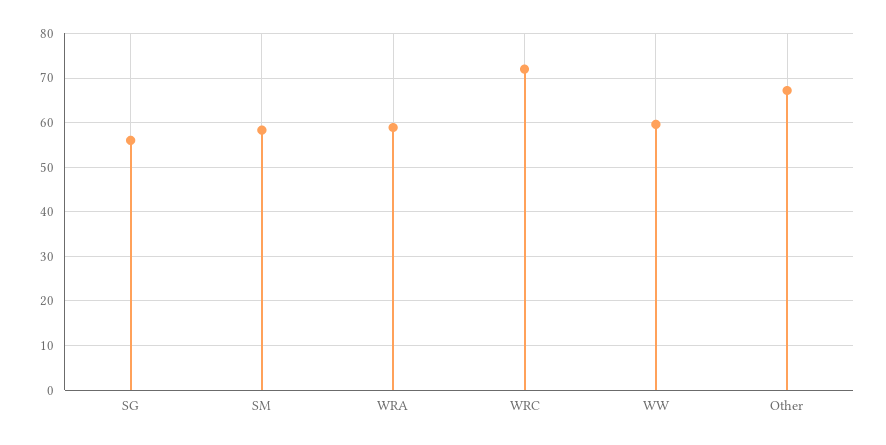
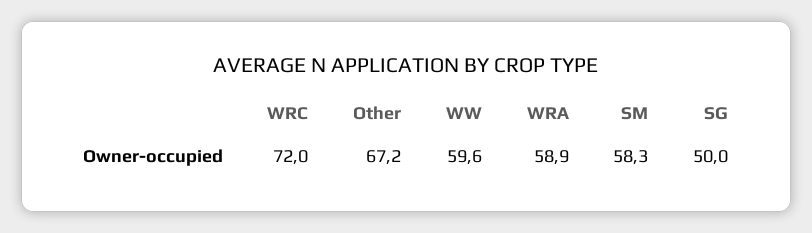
SG: 56 -> 50

